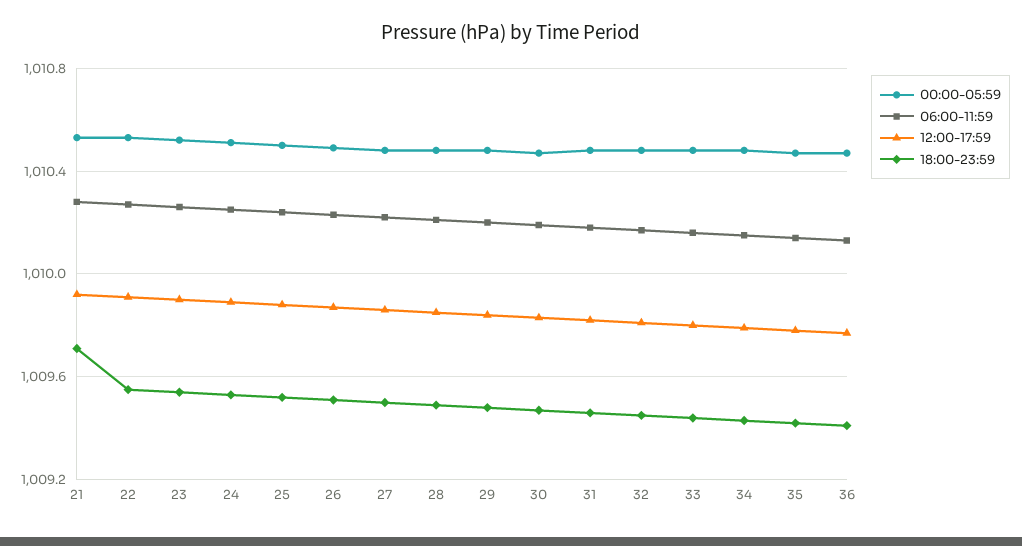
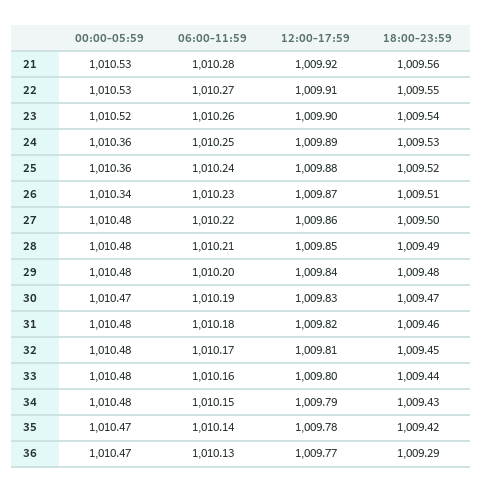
18:00-23:59, 21: 1009.7 -> 1009.56
00:00-05:59, 24: 1010.5 -> 1010.36
00:00-05:59, 25: 1010.5 -> 1010.36
00:00-05:59, 26: 1010.5 -> 1010.34
18:00-23:59, 36: 1009.4 -> 1009.29

